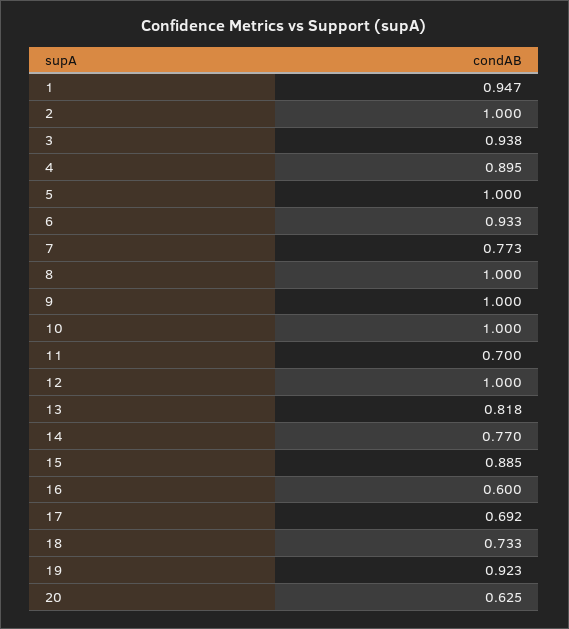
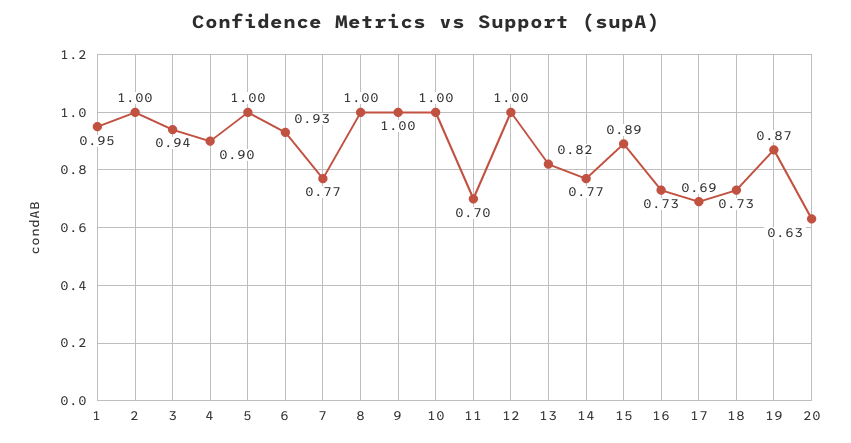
16: 0.6 -> 0.73
19: 0.923 -> 0.87

